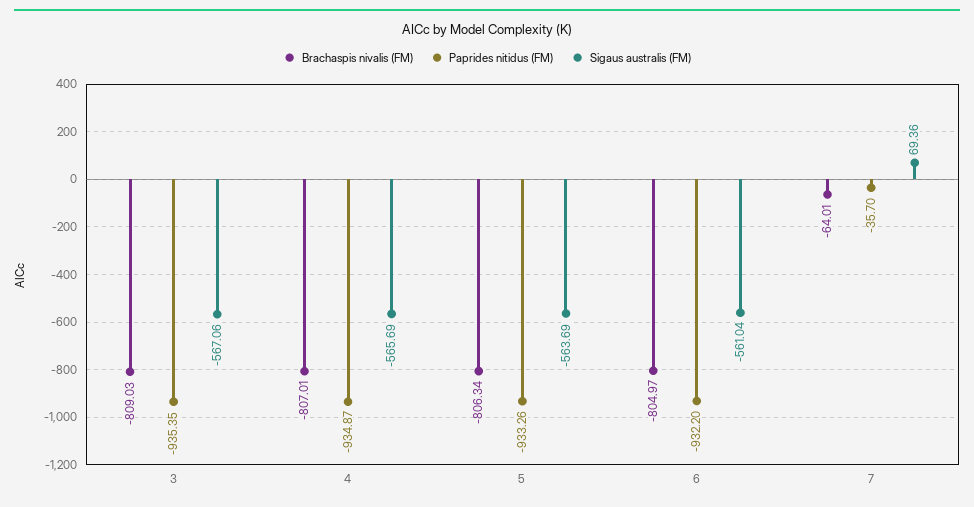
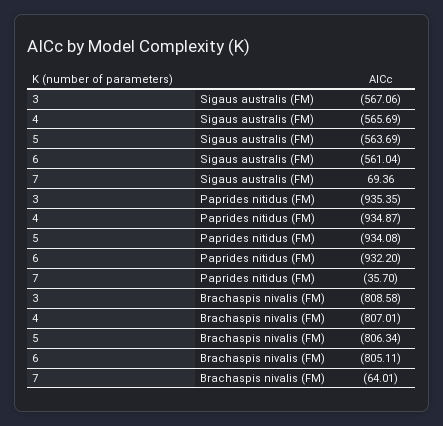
Brachaspis nivalis (FM), 3: -809.03 -> -808.58
Paprides nitidus (FM), 5: -933.26 -> -934.08
Brachaspis nivalis (FM), 6: -804.97 -> -805.11

